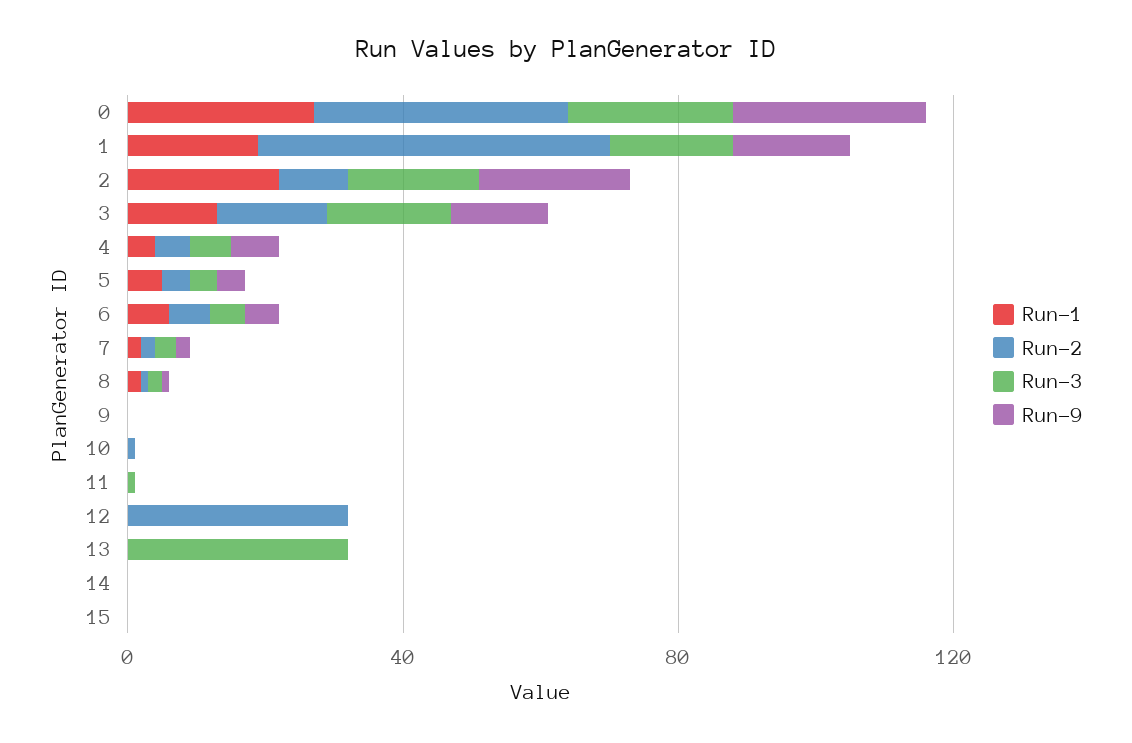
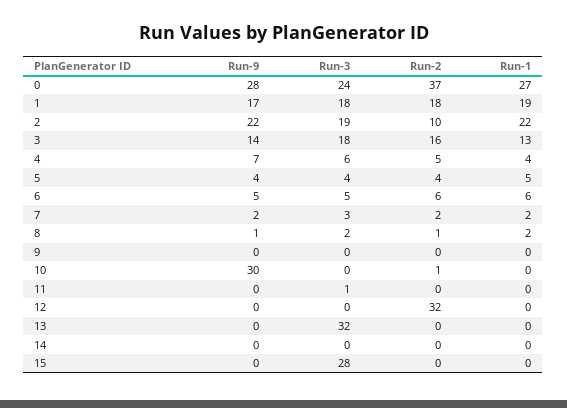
Run-2, 1: 50 -> 18
Run-9, 10: 0 -> 30
Run-3, 15: 0 -> 28

